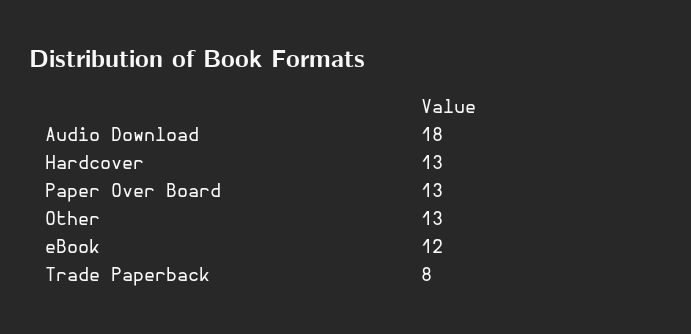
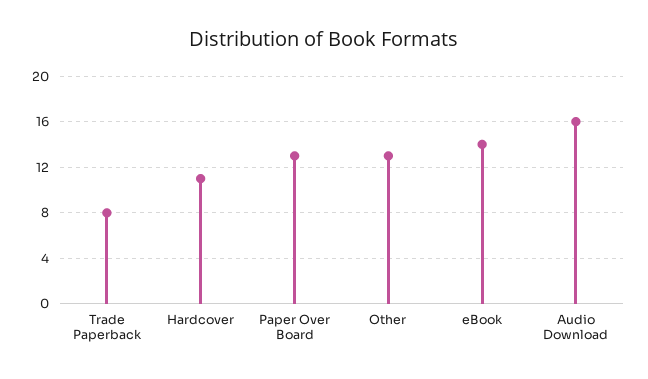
Audio Download: 18 -> 16
Hardcover: 13 -> 11
eBook: 12 -> 14

